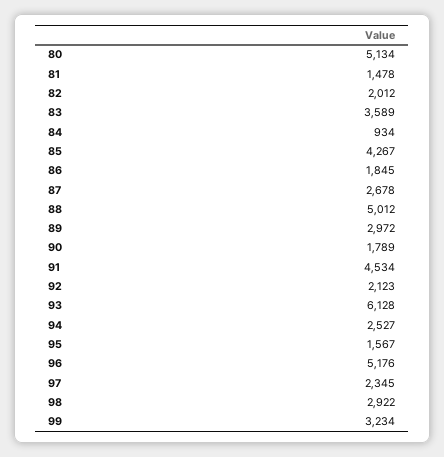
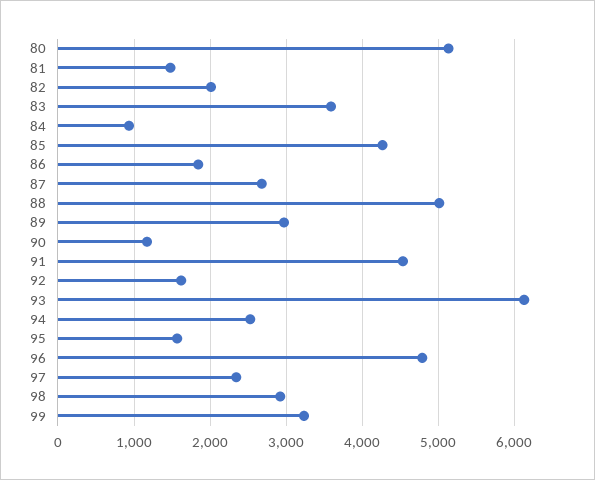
90: 1789 -> 1200
92: 2123 -> 1600
96: 5176 -> 4800

